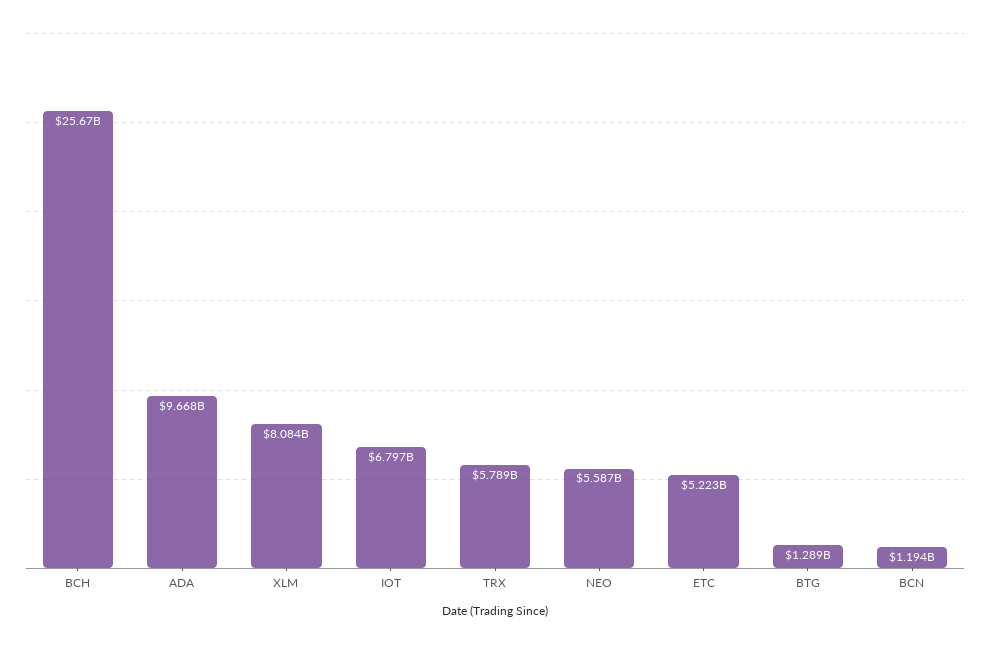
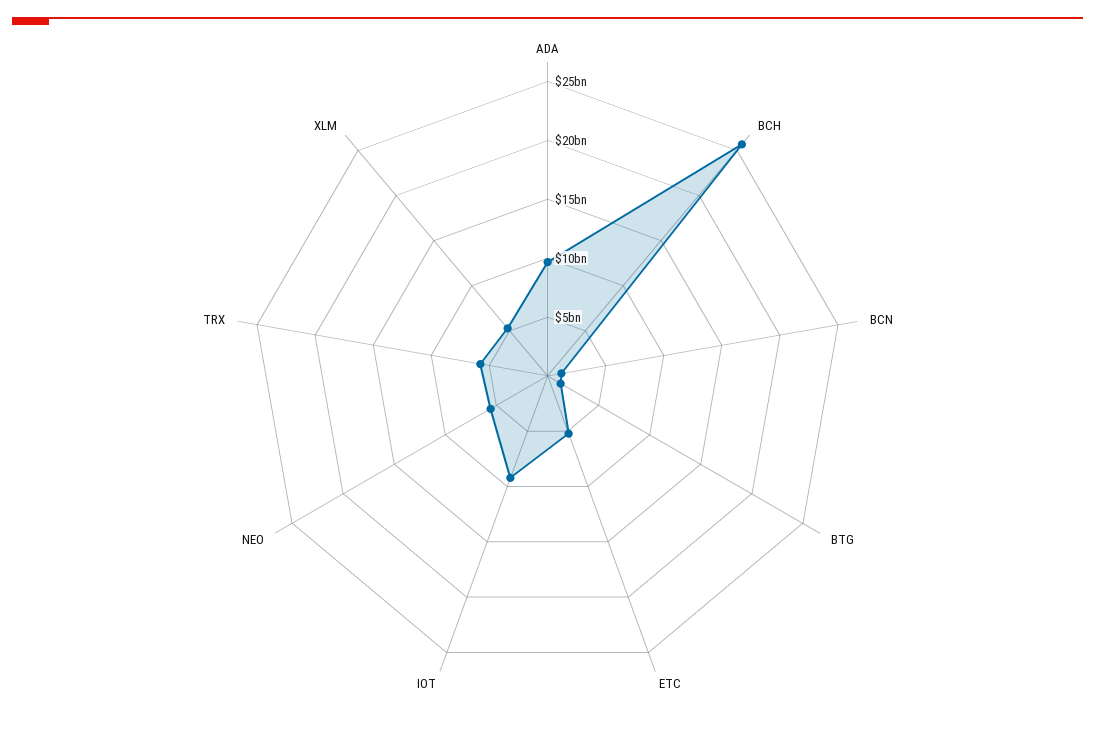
XLM: 8084000000 -> 5000000000
IOT: 6797000000 -> 9000000000

